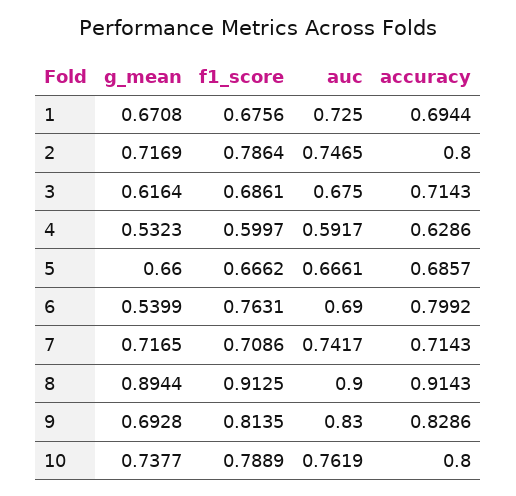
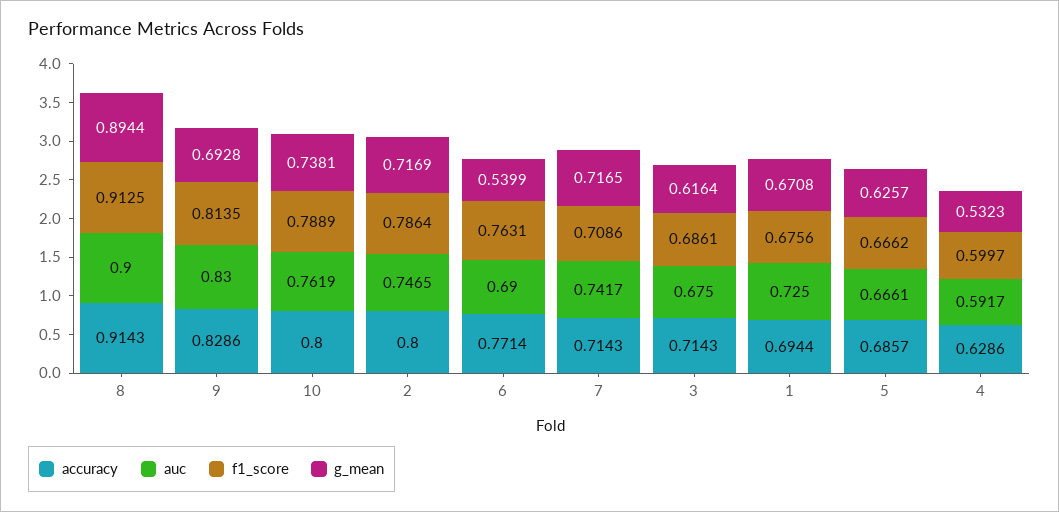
g_mean, 5: 0.66 -> 0.6257
accuracy, 6: 0.7992 -> 0.7714
g_mean, 10: 0.7377 -> 0.7381

